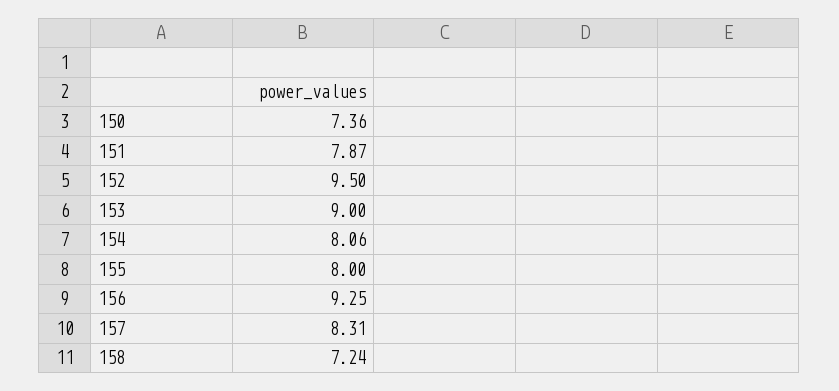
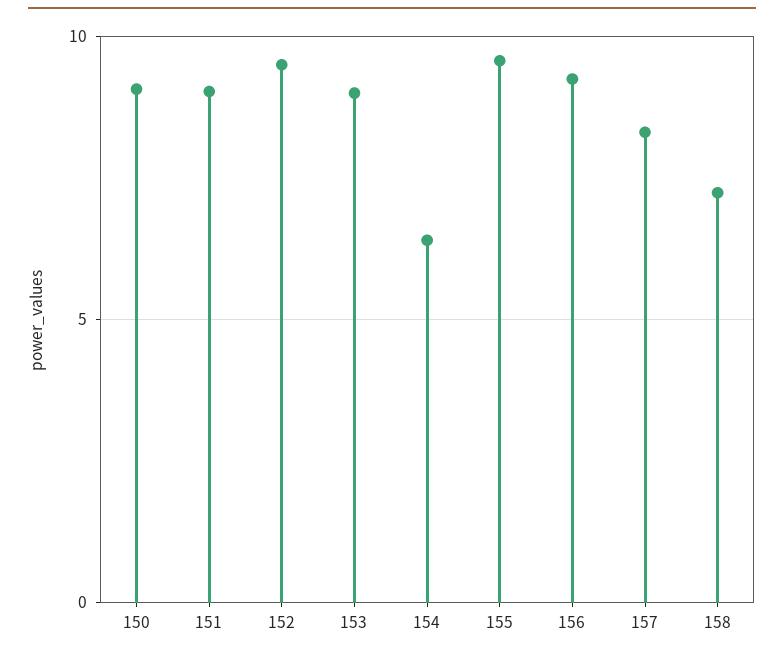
150: 7.36 -> 9
151: 7.87 -> 9
154: 8.06 -> 6.5
155: 8 -> 9.5

